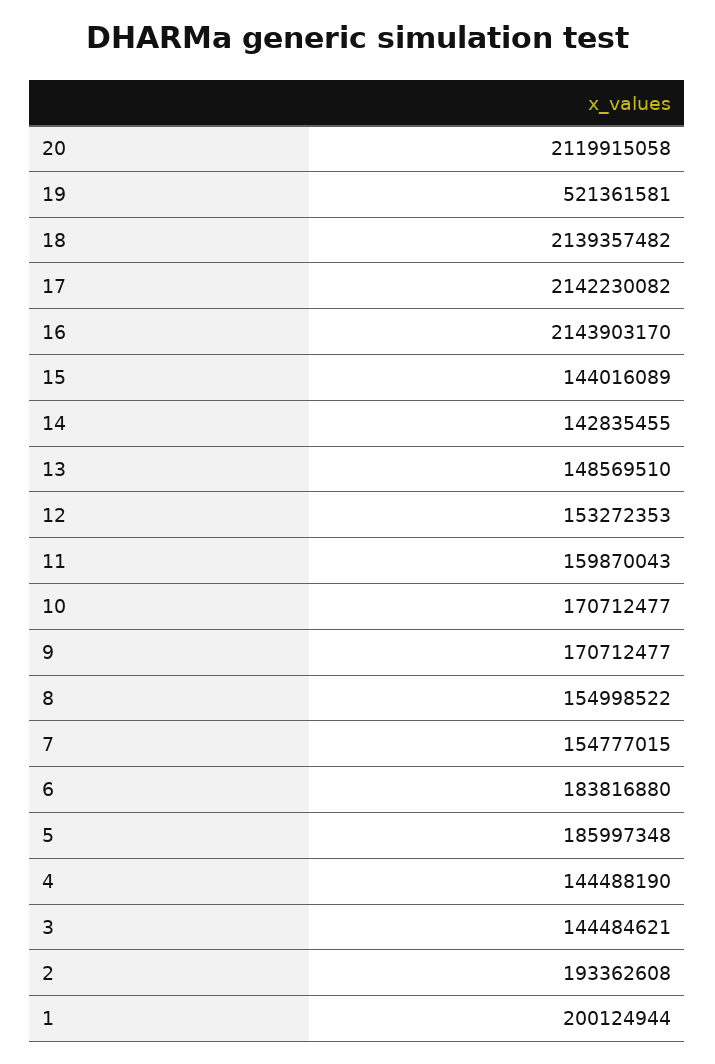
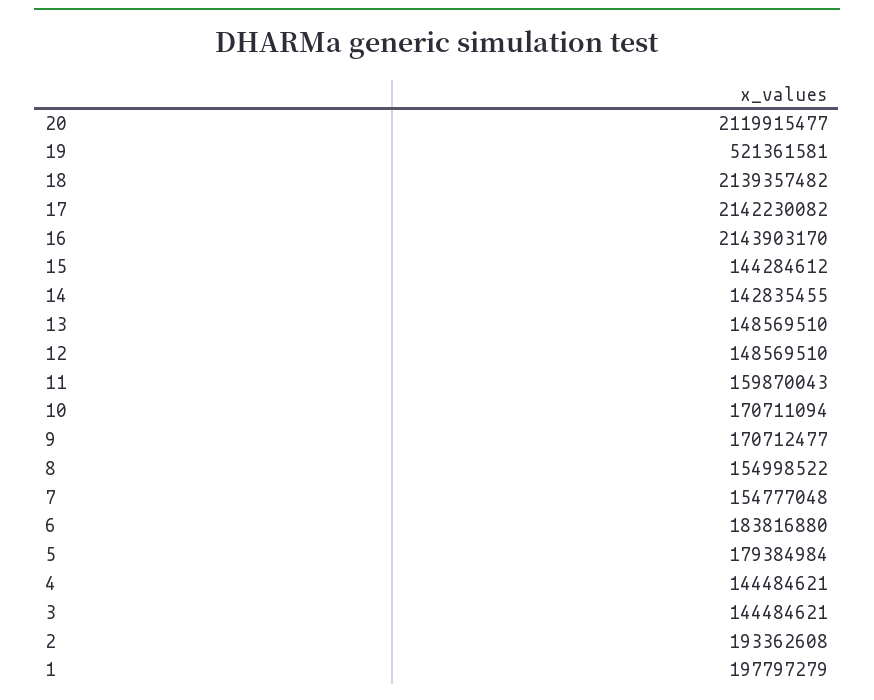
20: 2119915058 -> 2119915477
15: 144016089 -> 144284612
12: 153272353 -> 148569510
10: 170712477 -> 170711094
7: 154777015 -> 154777048
5: 185997348 -> 179384984
4: 144488190 -> 144484621
1: 200124944 -> 197797279

